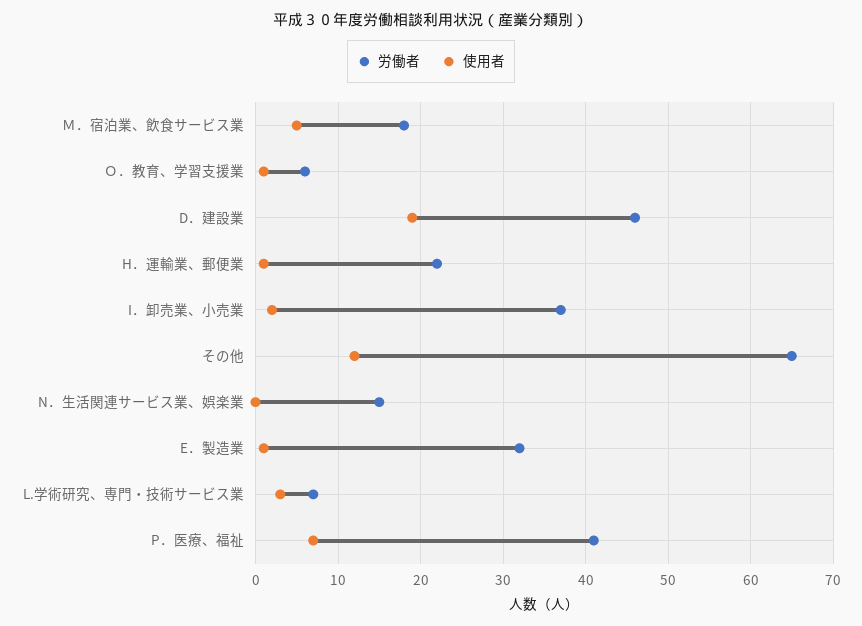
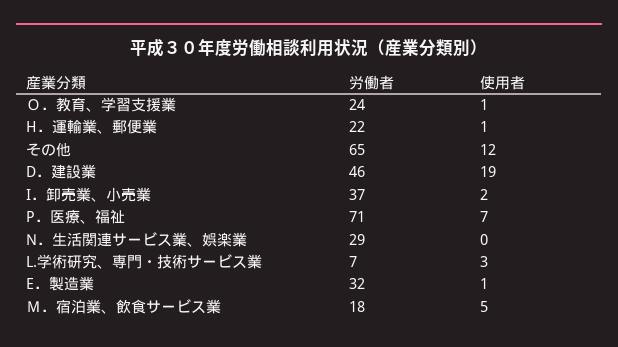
労働者, Ｏ．教育、学習支援業: 6 -> 24
労働者, N．生活関連サービス業、娯楽業: 15 -> 29
労働者, P．医療、福祉: 41 -> 71

